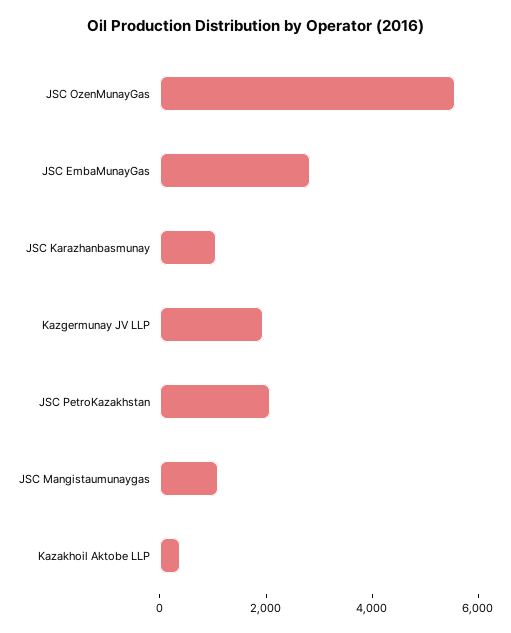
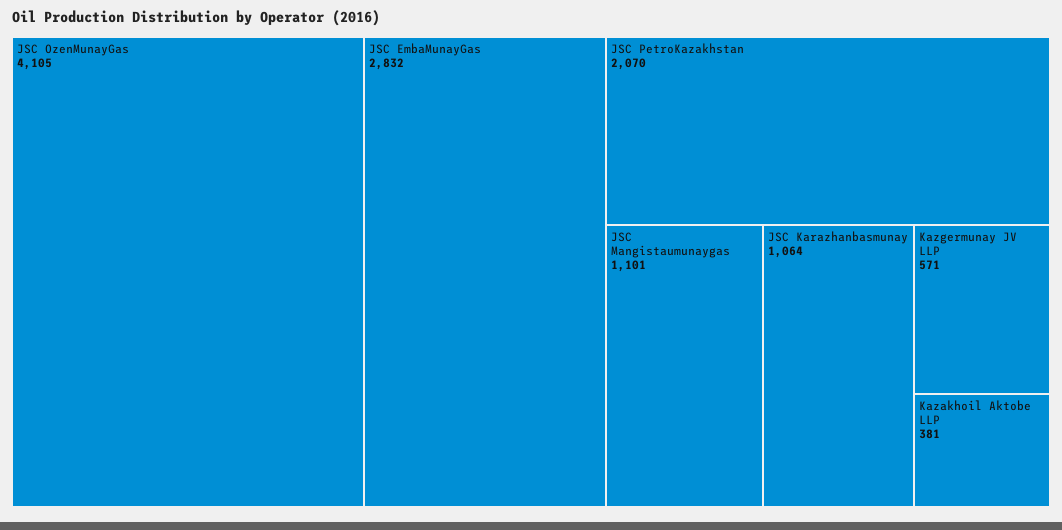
JSC OzenMunayGas: 5500 -> 4105
Kazgermunay JV LLP: 2000 -> 571

